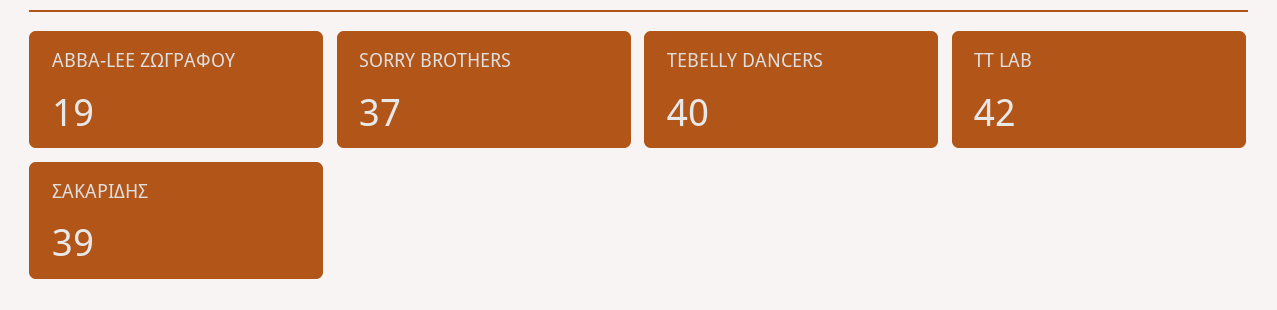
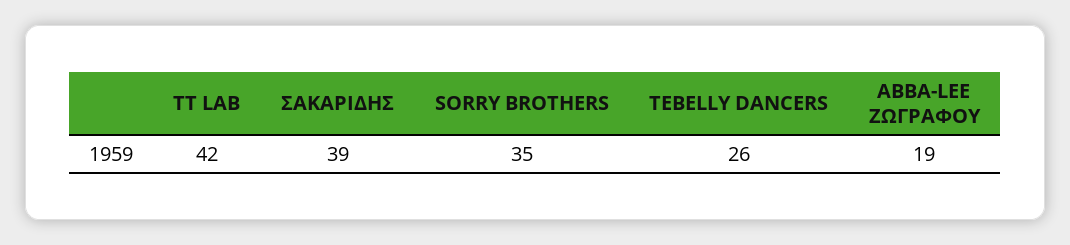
SORRY BROTHERS: 37 -> 35
TEBELLY DANCERS: 40 -> 26

